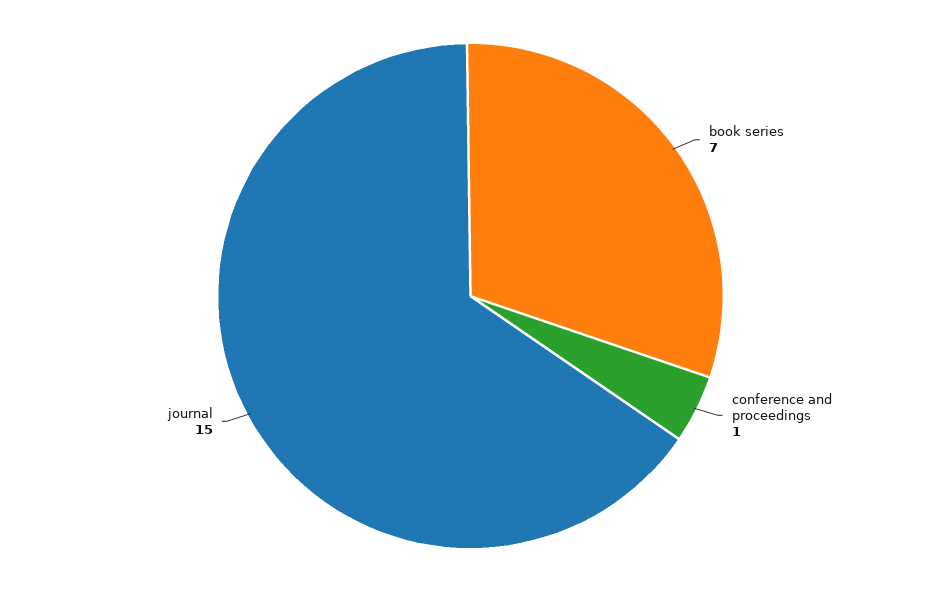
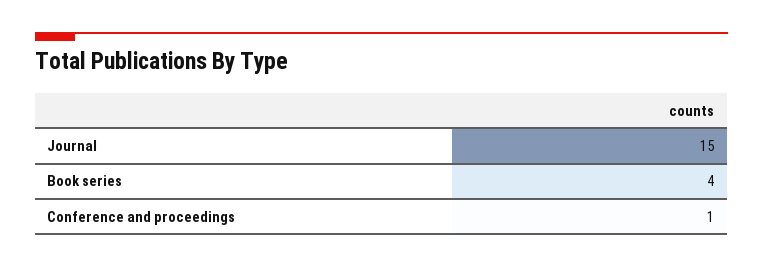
book series: 7 -> 4

